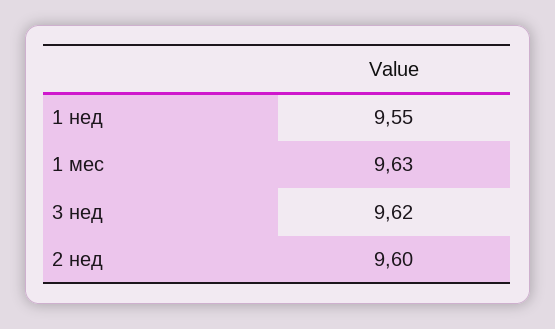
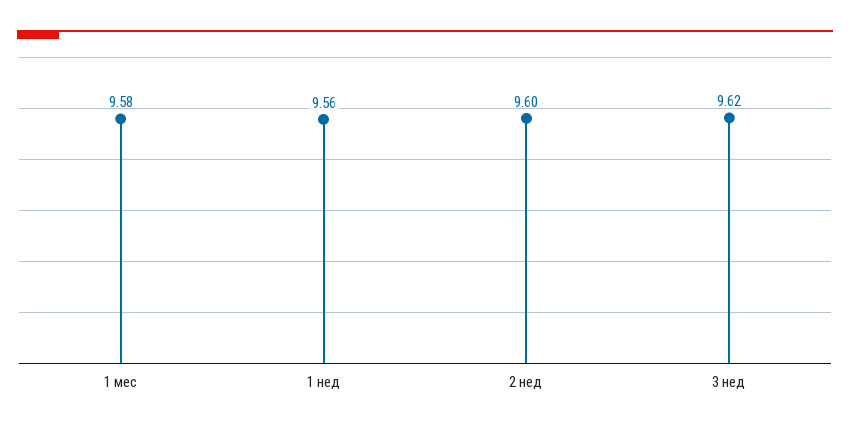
1 нед: 9.55 -> 9.56
1 мес: 9.63 -> 9.58

